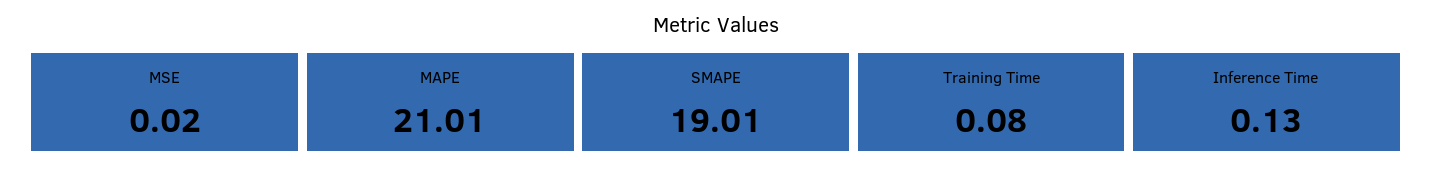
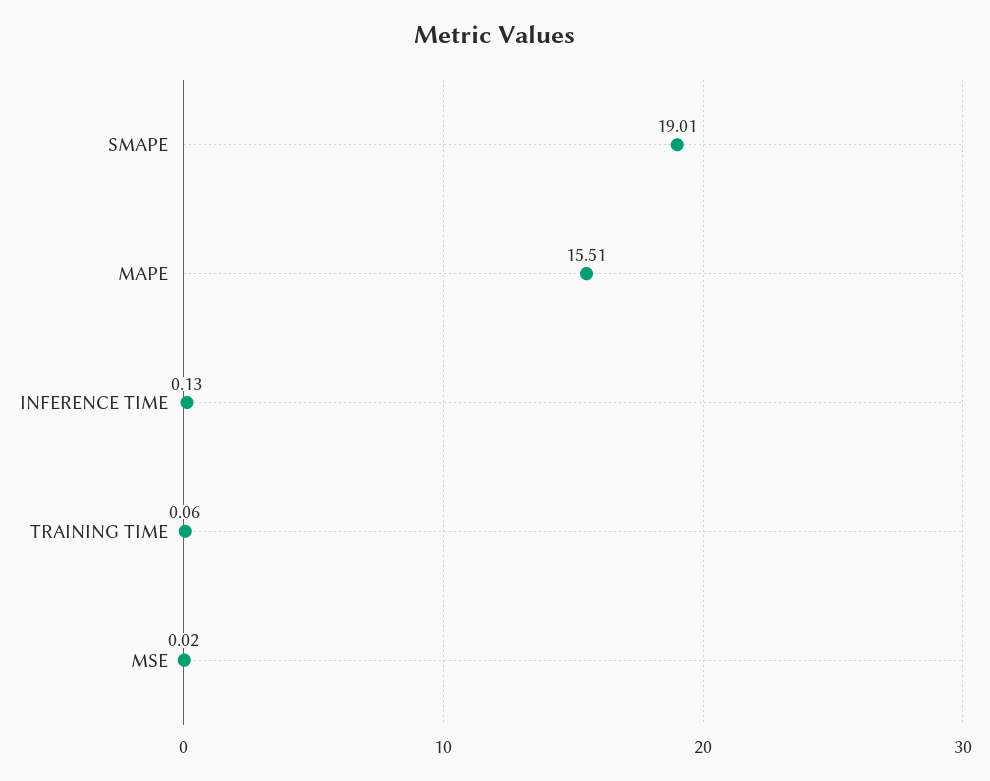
MAPE: 21.01 -> 15.51
Training Time: 0.08 -> 0.06

